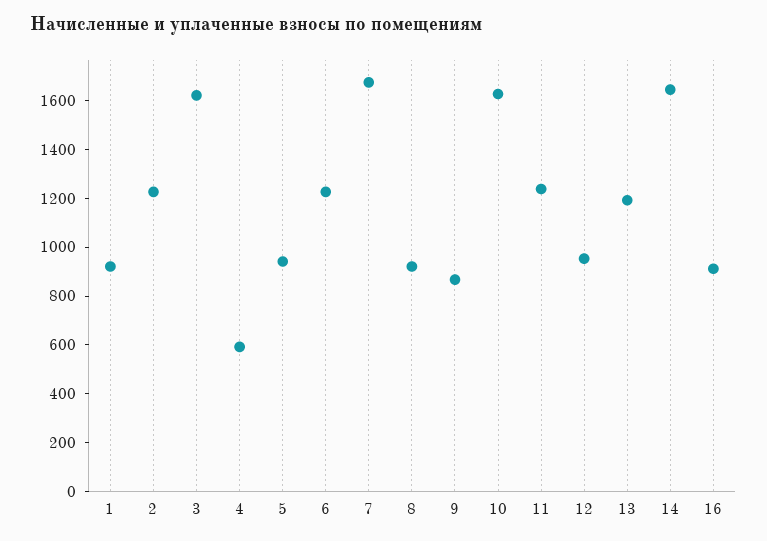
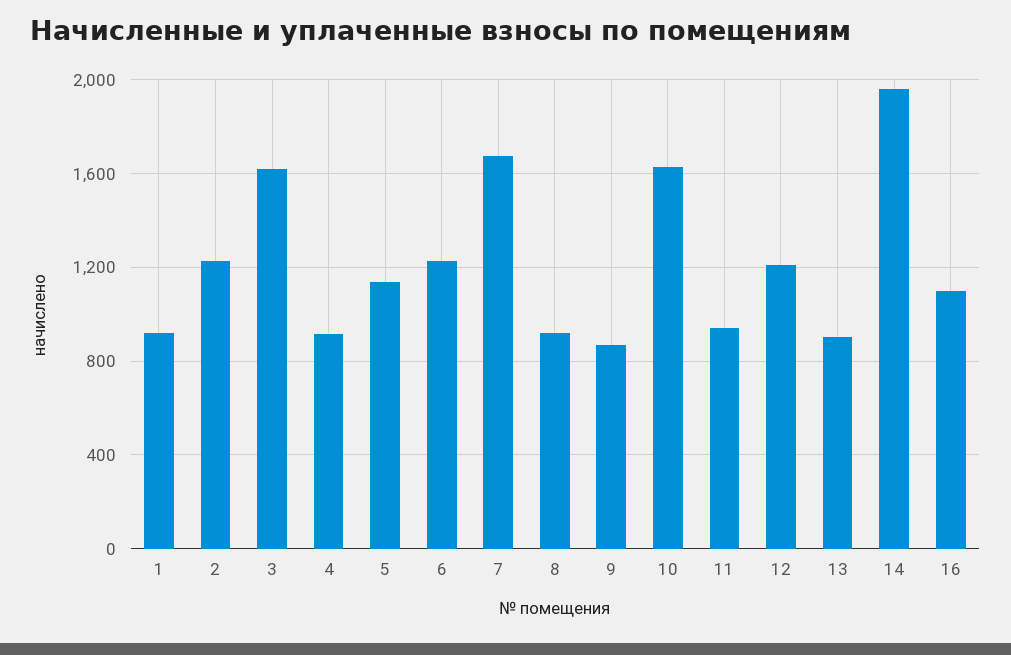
4: 600 -> 900
5: 950 -> 1150
11: 1250 -> 950
12: 950 -> 1200
13: 1200 -> 900
14: 1650 -> 1950
16: 900 -> 1100

